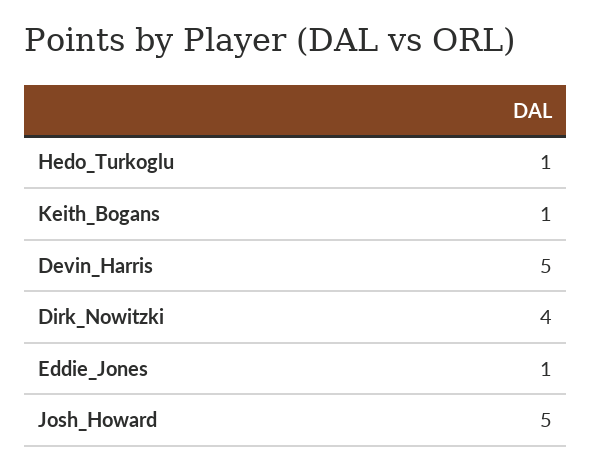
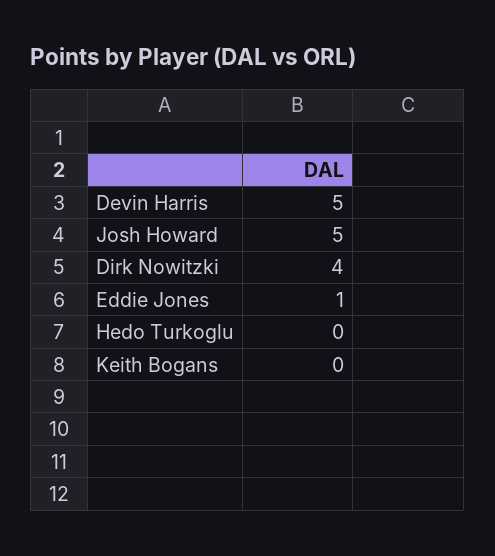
Hedo_Turkoglu: 1 -> 0
Keith_Bogans: 1 -> 0

